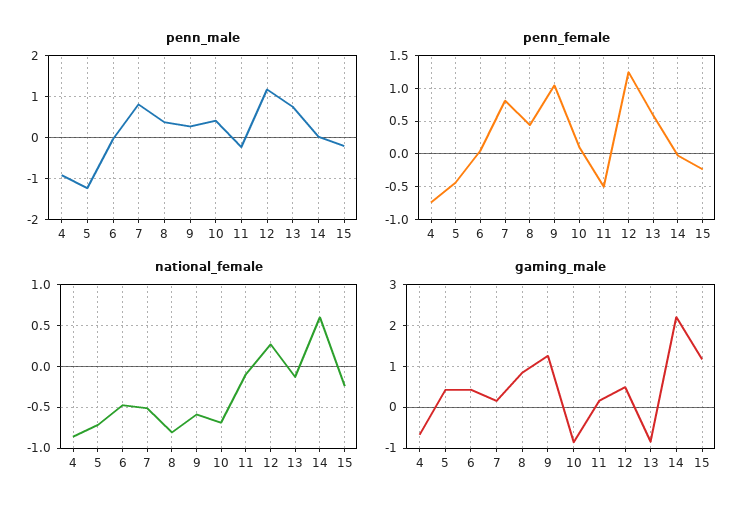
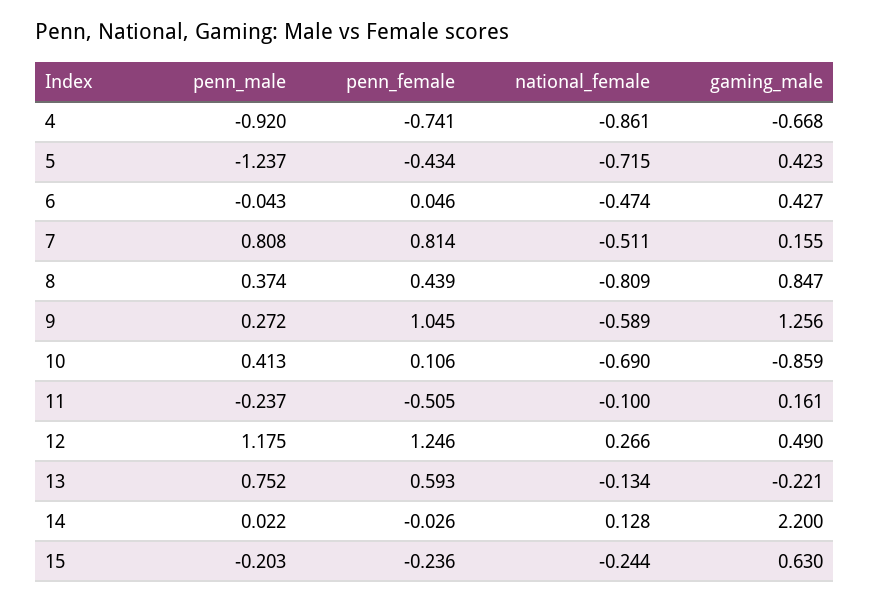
national_female, 14: 0.6 -> 0.128
gaming_male, 13: -0.8 -> -0.221
gaming_male, 15: 1.2 -> 0.63

